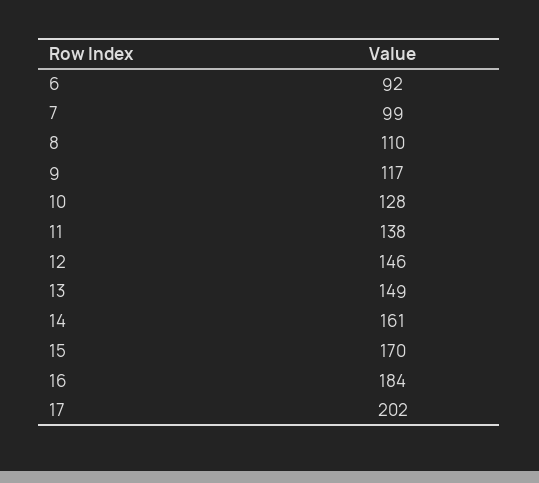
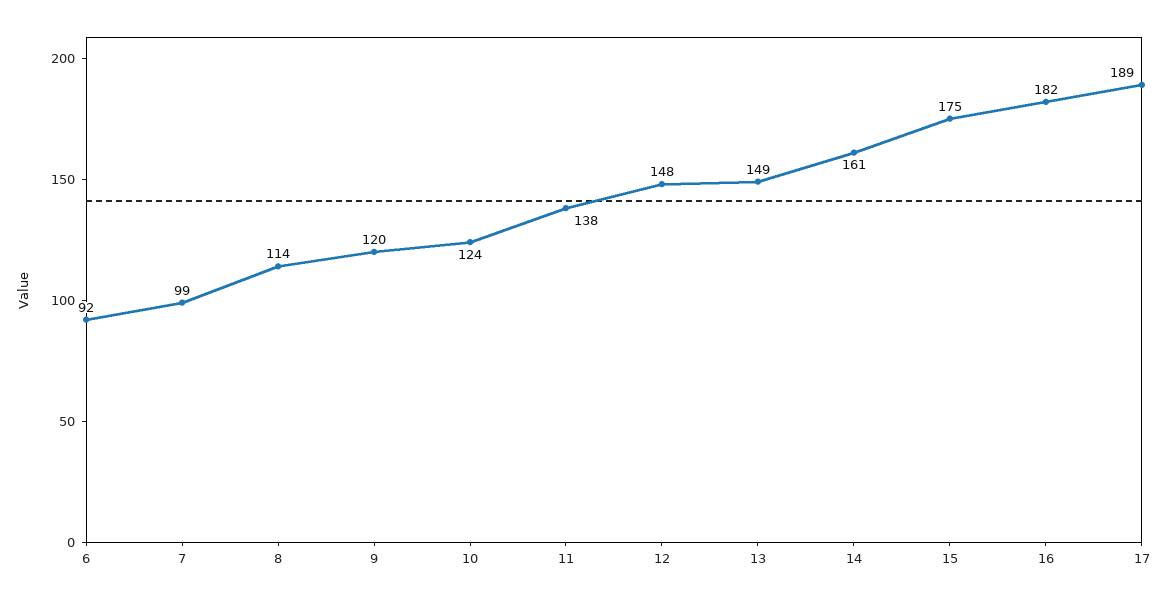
8: 110 -> 114
9: 117 -> 120
10: 128 -> 124
12: 146 -> 148
15: 170 -> 175
16: 184 -> 182
17: 202 -> 189

